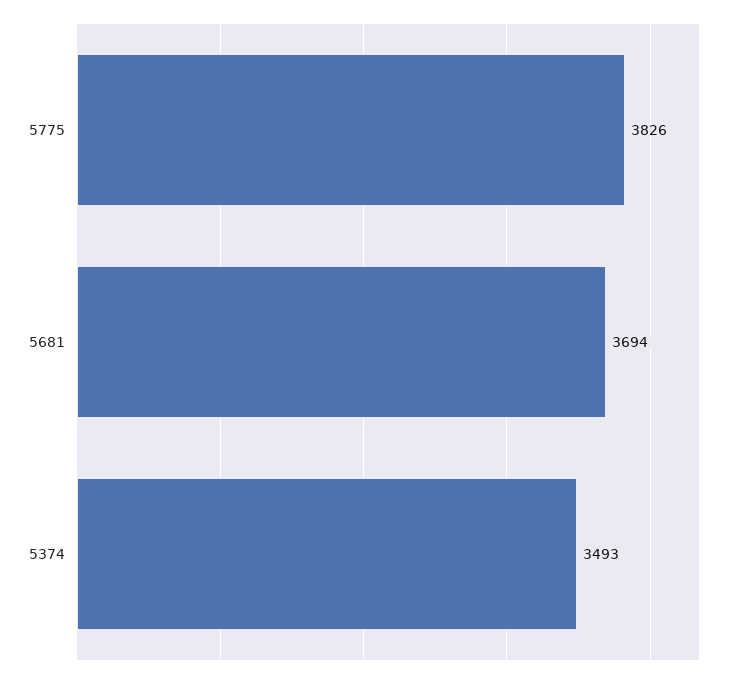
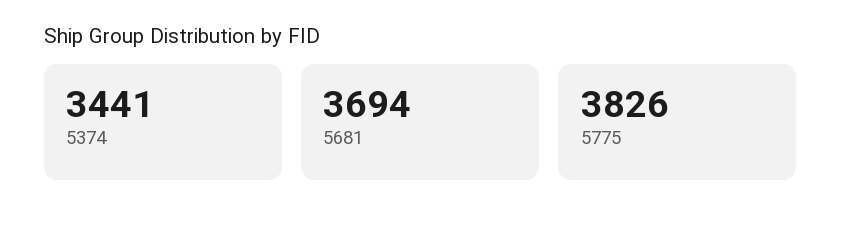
5374: 3493 -> 3441

